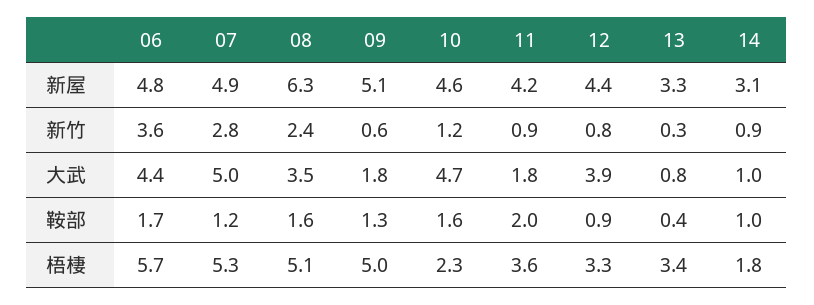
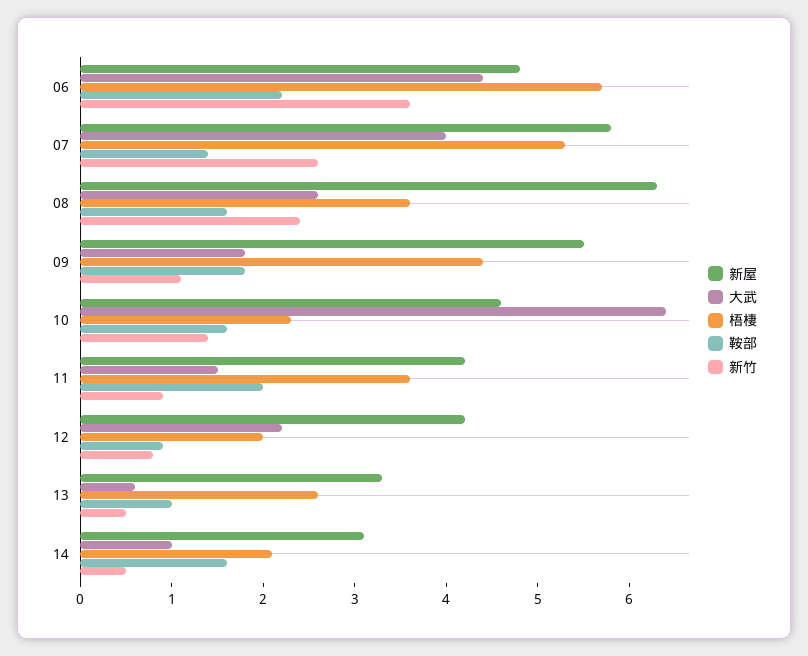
新屋, 07: 4.9 -> 5.8
新屋, 09: 5.1 -> 5.5
新屋, 12: 4.4 -> 4.2
新竹, 07: 2.8 -> 2.6
新竹, 09: 0.6 -> 1.1
新竹, 10: 1.2 -> 1.4
新竹, 13: 0.3 -> 0.5
新竹, 14: 0.9 -> 0.5
大武, 07: 5 -> 4
大武, 08: 3.5 -> 2.6
大武, 10: 4.7 -> 6.4
大武, 11: 1.8 -> 1.5
大武, 12: 3.9 -> 2.2
大武, 13: 0.8 -> 0.6
鞍部, 06: 1.7 -> 2.2
鞍部, 07: 1.2 -> 1.4
鞍部, 09: 1.3 -> 1.8
鞍部, 13: 0.4 -> 1
鞍部, 14: 1 -> 1.6
梧棲, 08: 5.1 -> 3.6
梧棲, 09: 5 -> 4.4
梧棲, 12: 3.3 -> 2
梧棲, 13: 3.4 -> 2.6
梧棲, 14: 1.8 -> 2.1

